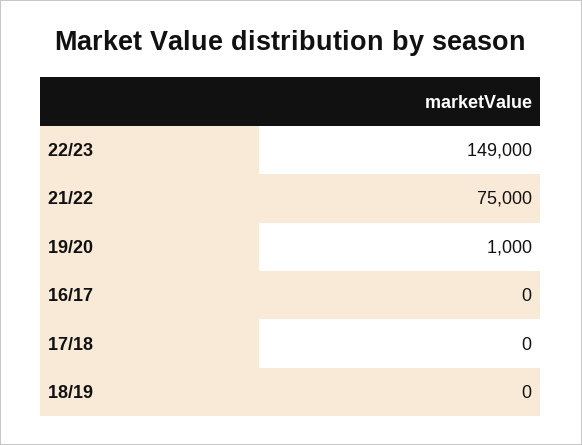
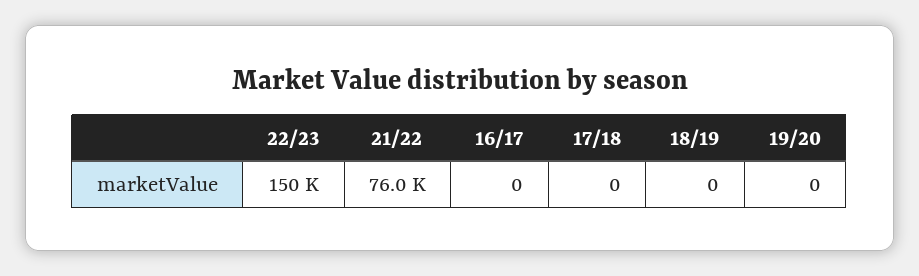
22/23: 149000 -> 150000
21/22: 75000 -> 76000
19/20: 1000 -> 0

